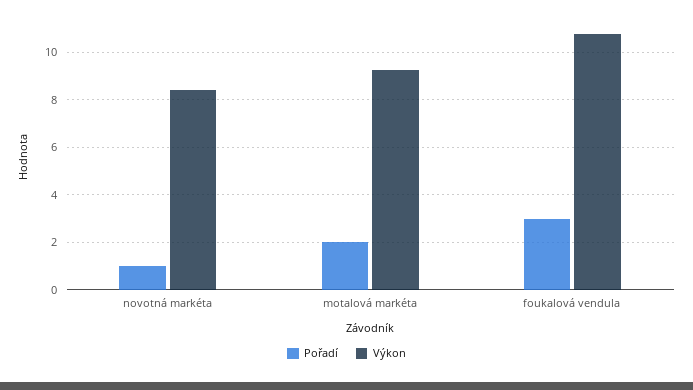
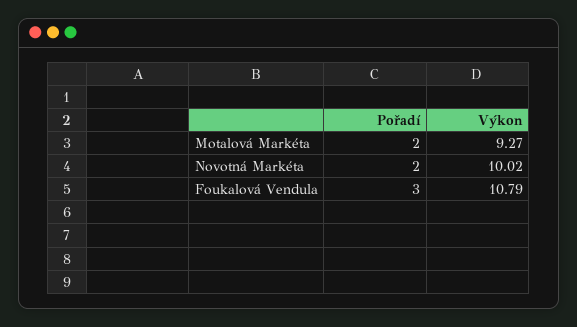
Pořadí, novotná markéta: 1 -> 2
Výkon, novotná markéta: 8.5 -> 10.02

